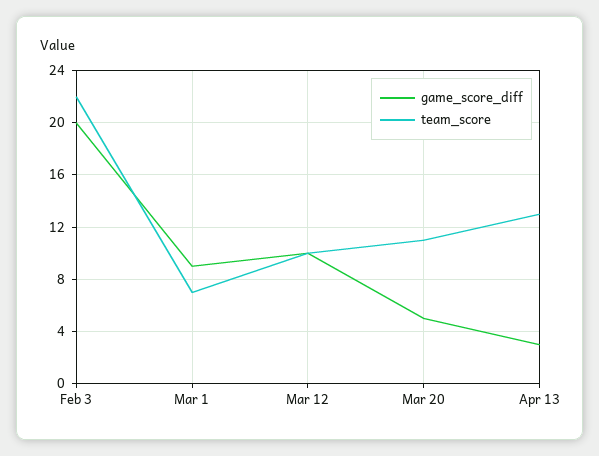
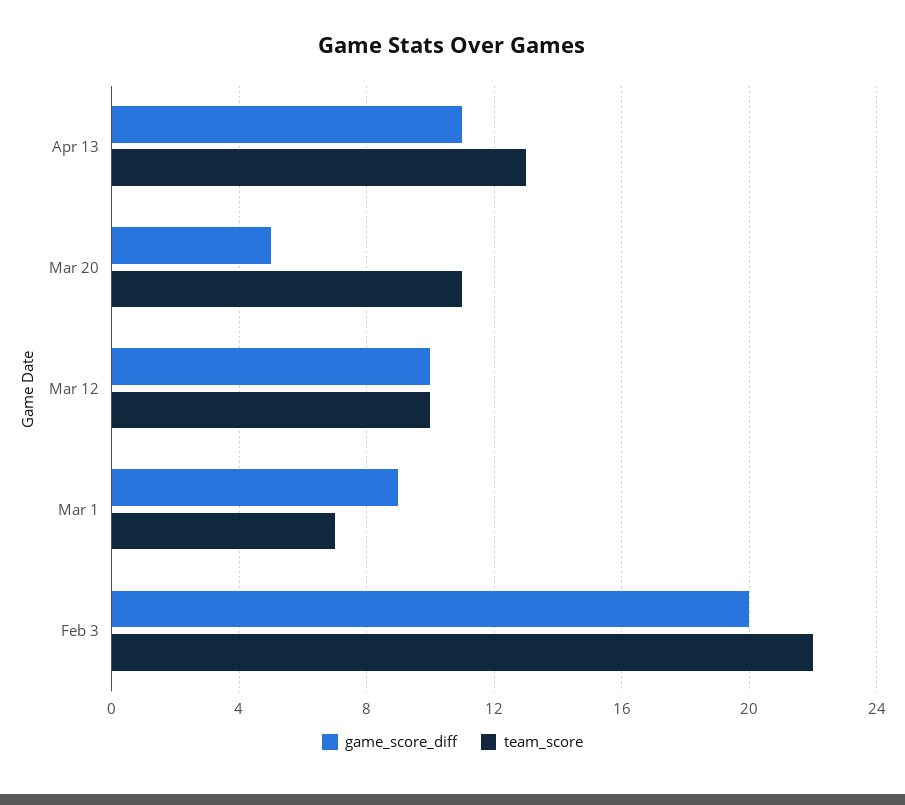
game_score_diff, Apr 13: 3 -> 11

